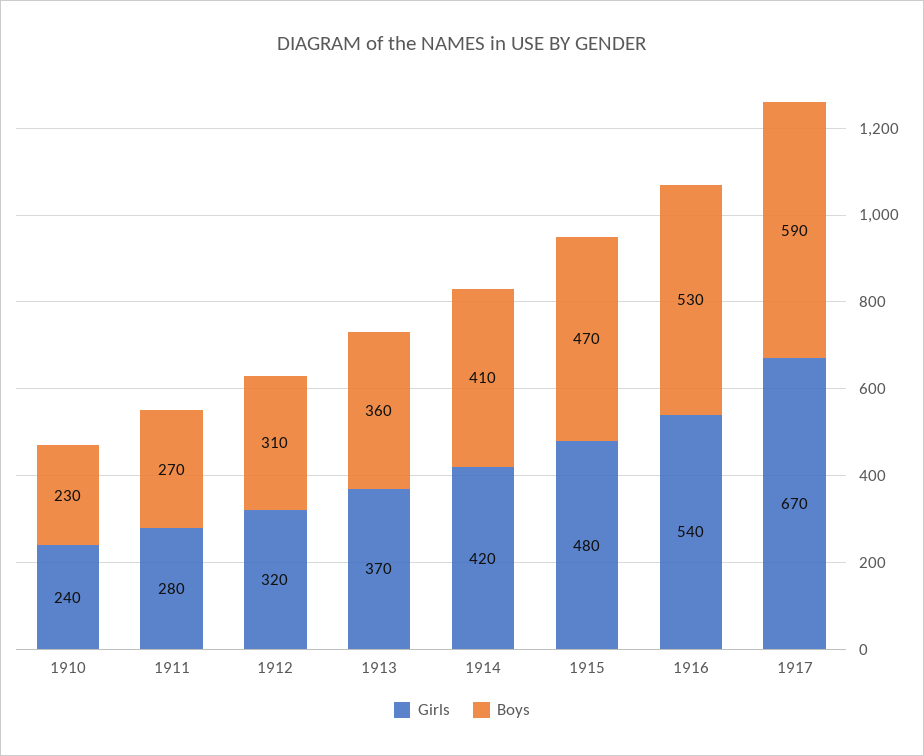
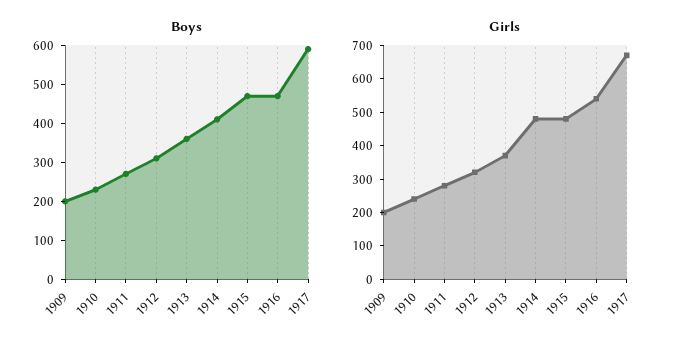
Girls, 1914: 420 -> 475
Boys, 1916: 530 -> 475
Boys, 1909: none -> 200
Girls, 1909: none -> 200

